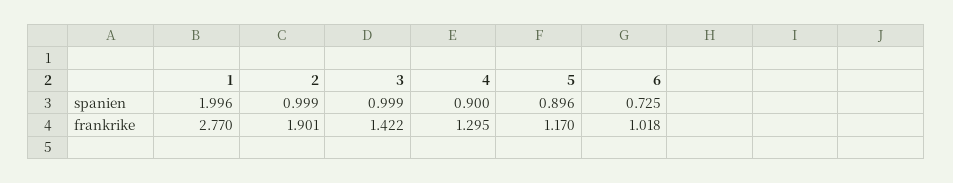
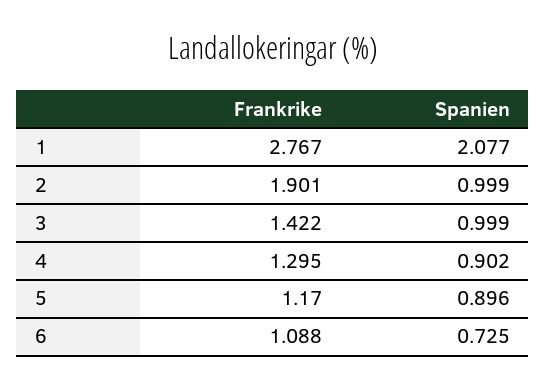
1, spanien: 1.996 -> 2.077
4, spanien: 0.9 -> 0.902
1, frankrike: 2.77 -> 2.767
6, frankrike: 1.018 -> 1.088

